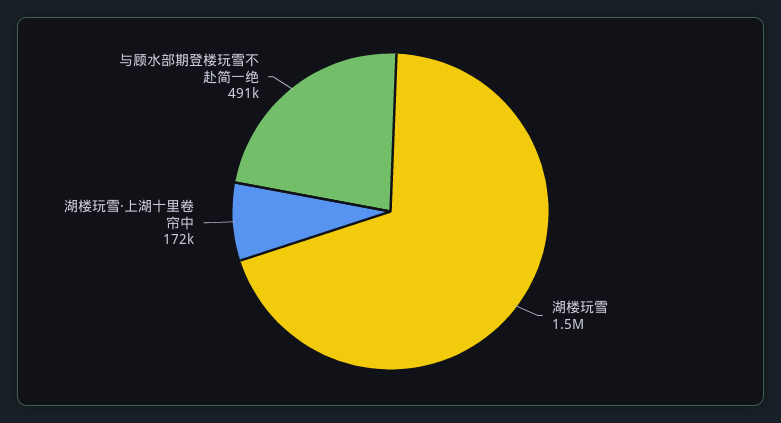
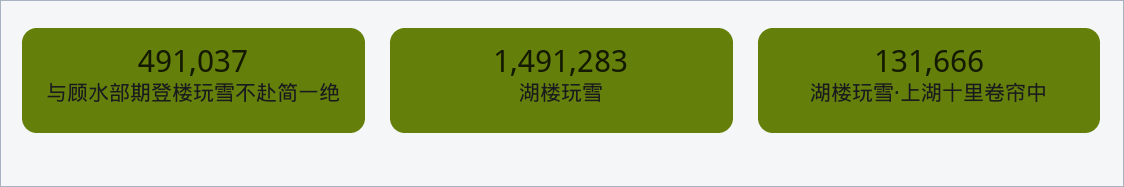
湖楼玩雪·上湖十里卷帘中: 172000 -> 131666

